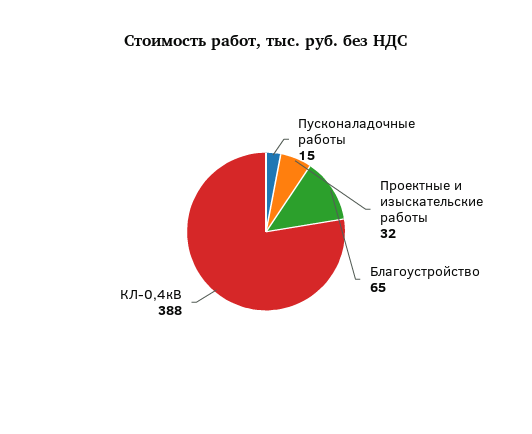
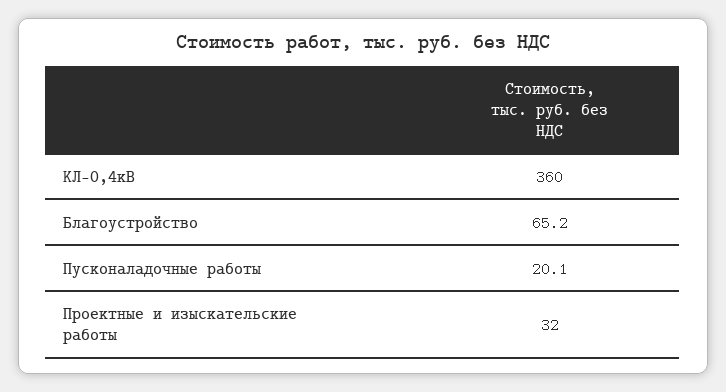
Пусконаладочные работы: 15 -> 20.1
КЛ-0,4кВ: 388 -> 360

